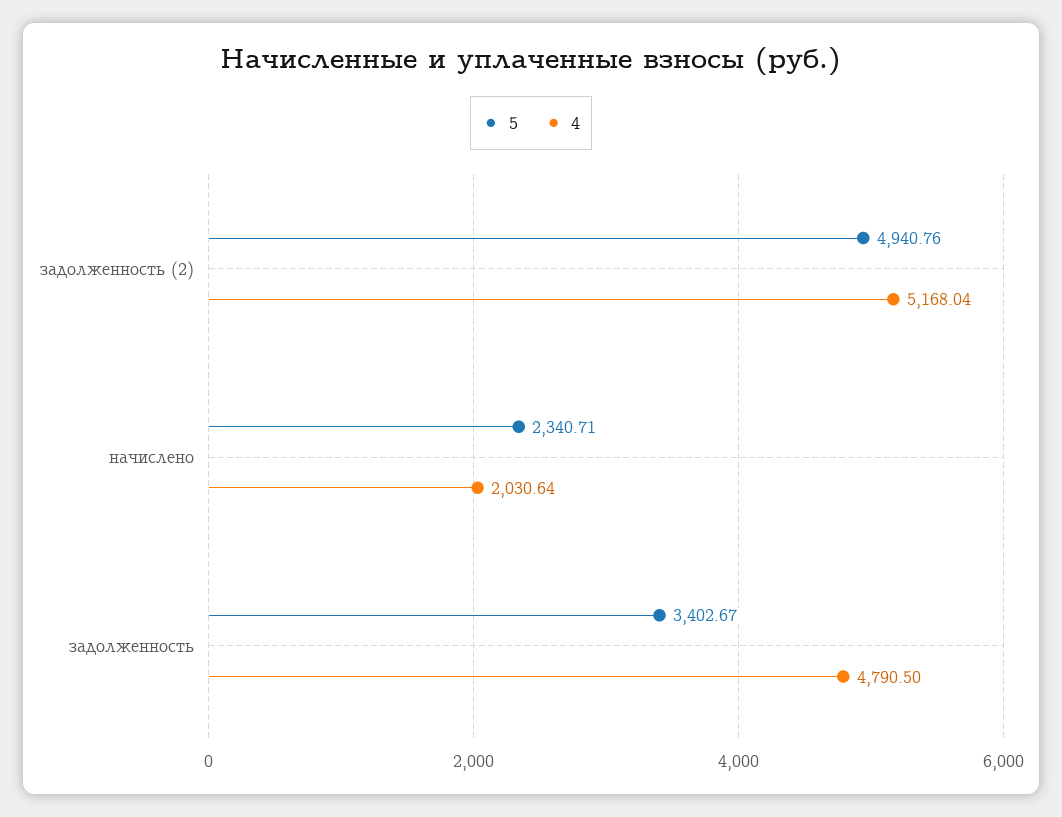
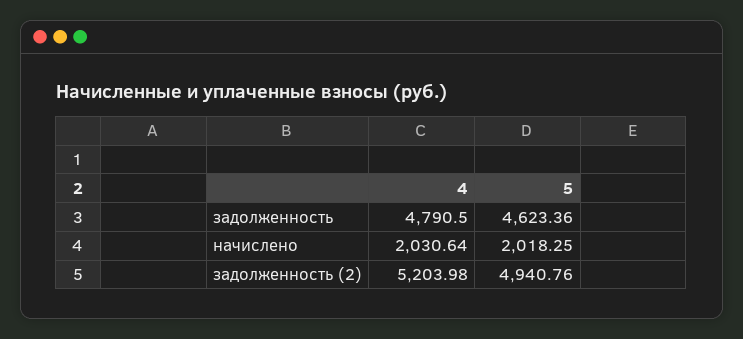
4, задолженность (2): 5168.04 -> 5203.98
5, начислено: 2340.71 -> 2018.25
5, задолженность: 3402.67 -> 4623.36

